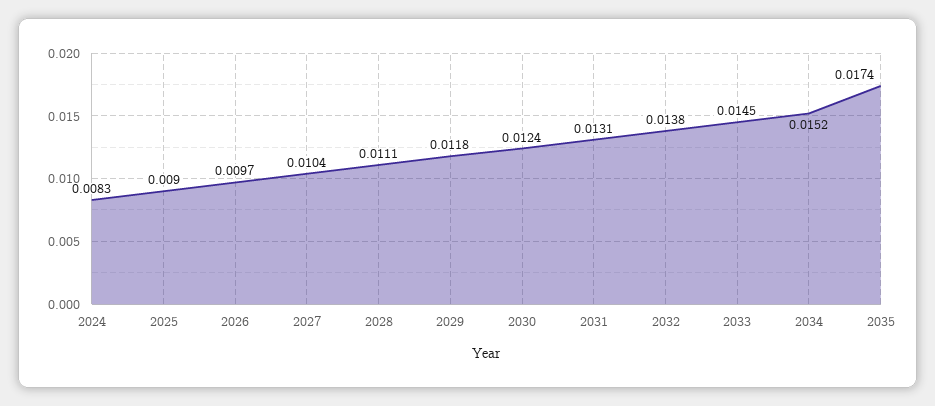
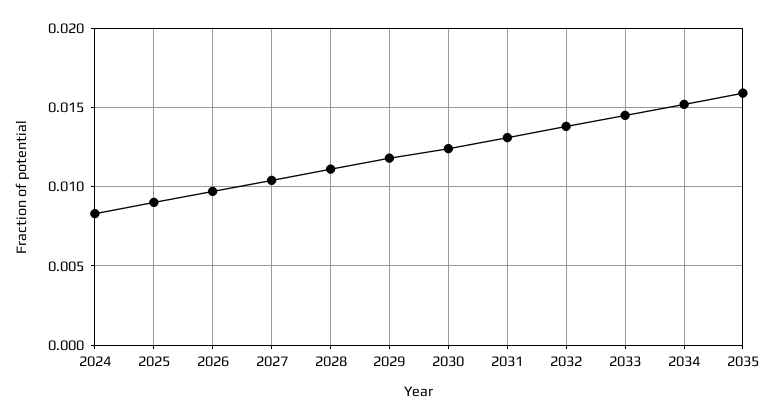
2035: 0.0174 -> 0.016

